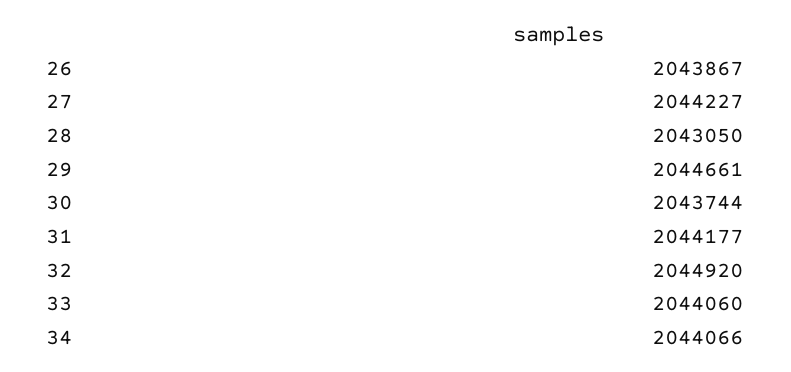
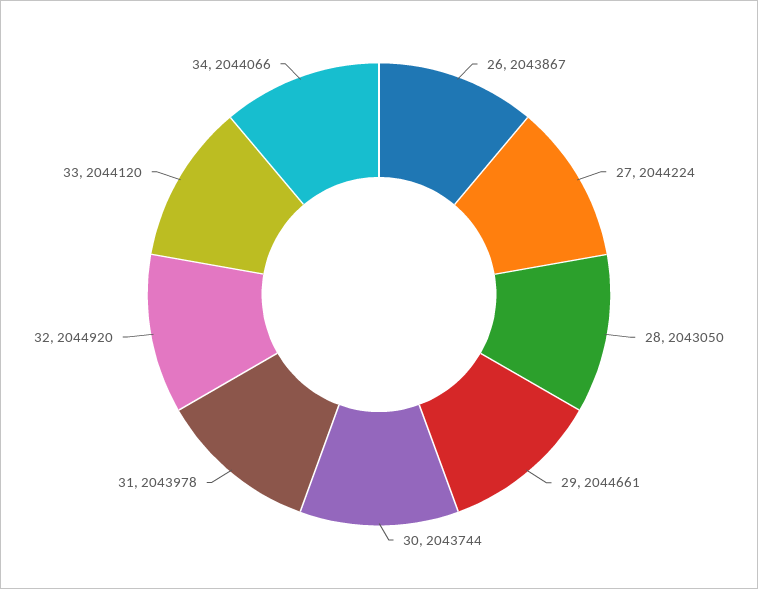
27: 2044227 -> 2044224
31: 2044177 -> 2043978
33: 2044060 -> 2044120

